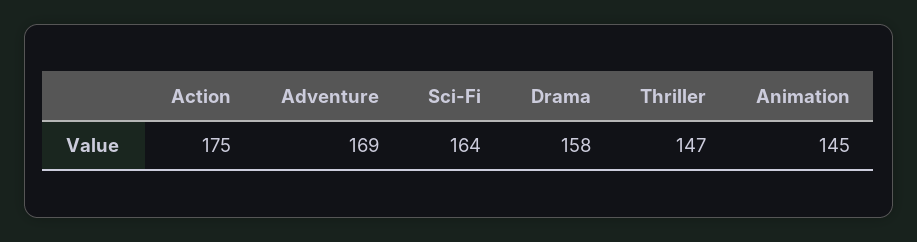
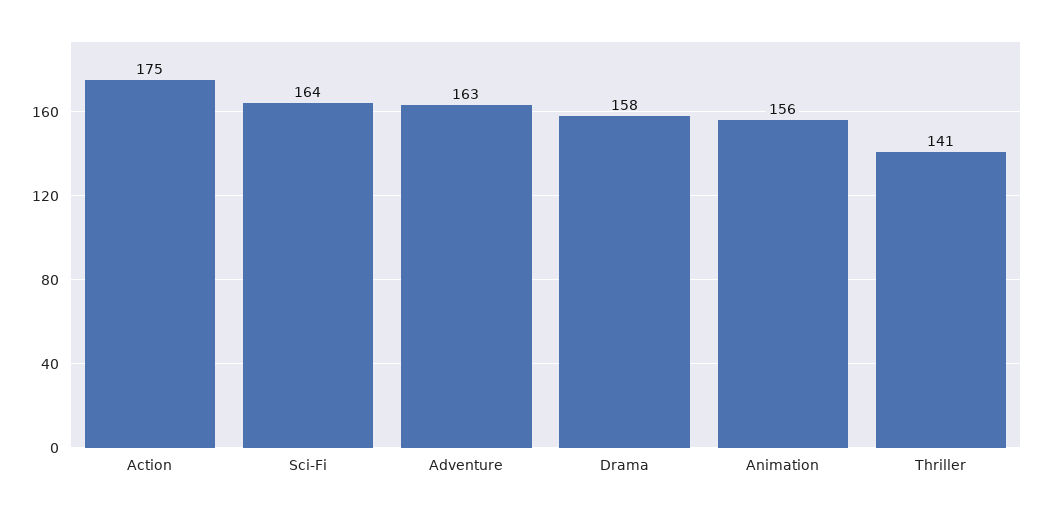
Adventure: 169 -> 163
Thriller: 147 -> 141
Animation: 145 -> 156

